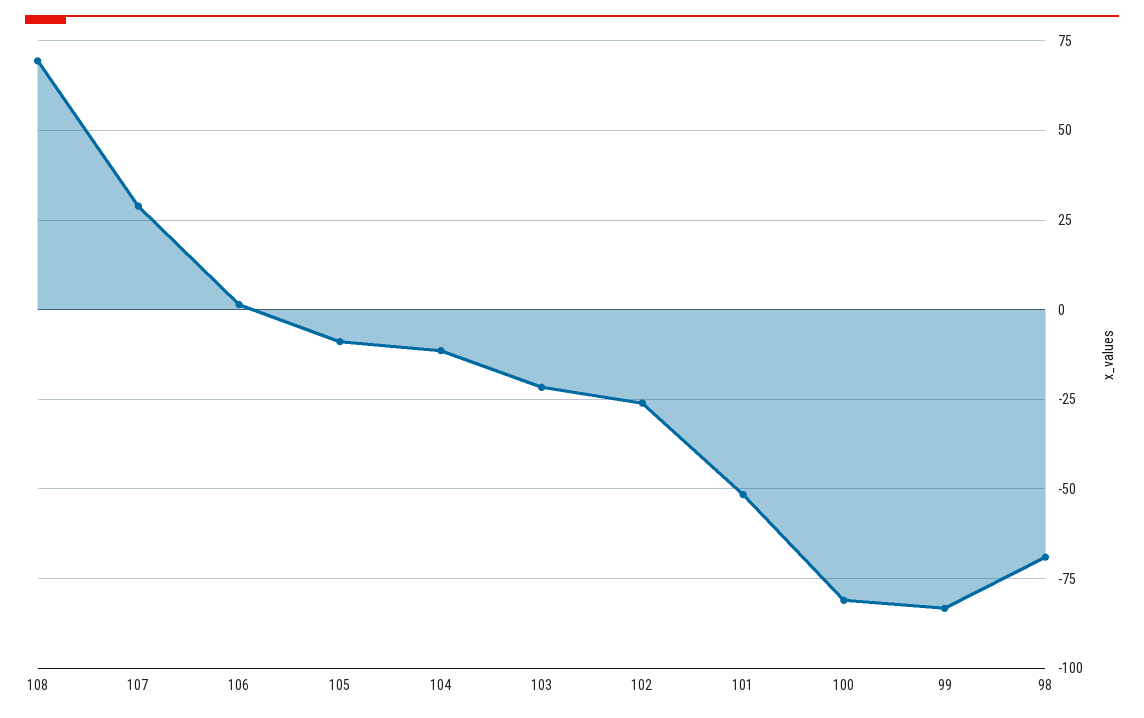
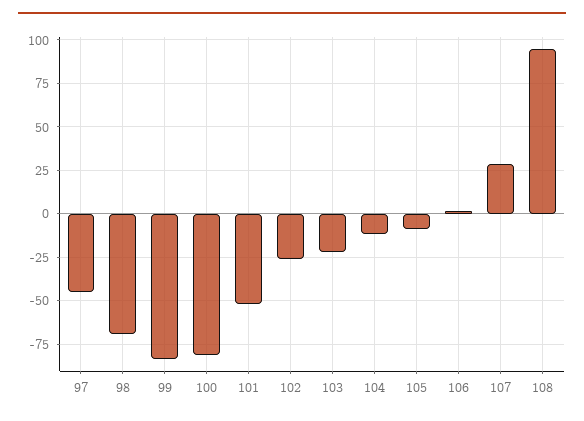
108: 70 -> 95
97: none -> -45

